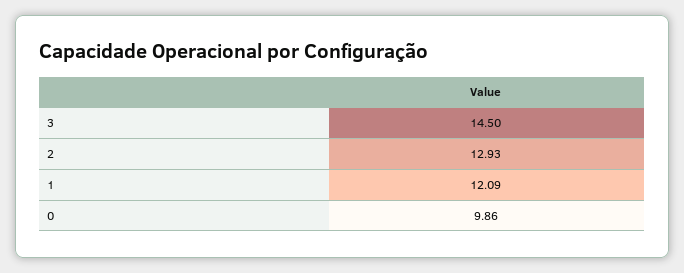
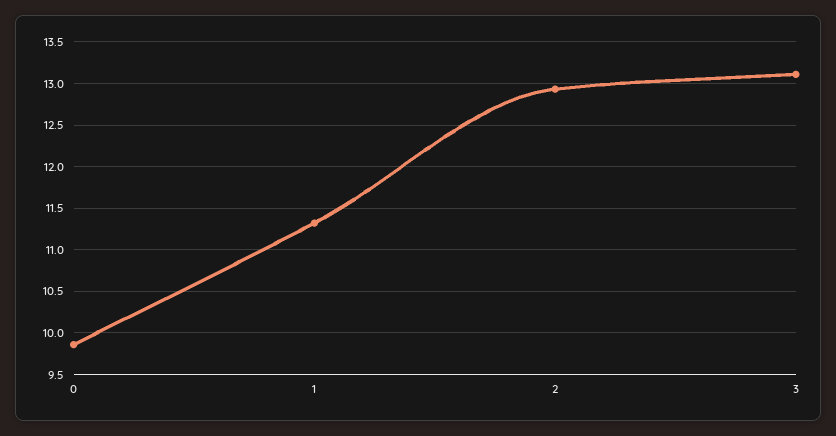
3: 14.5 -> 13.1
1: 12.09 -> 11.3

